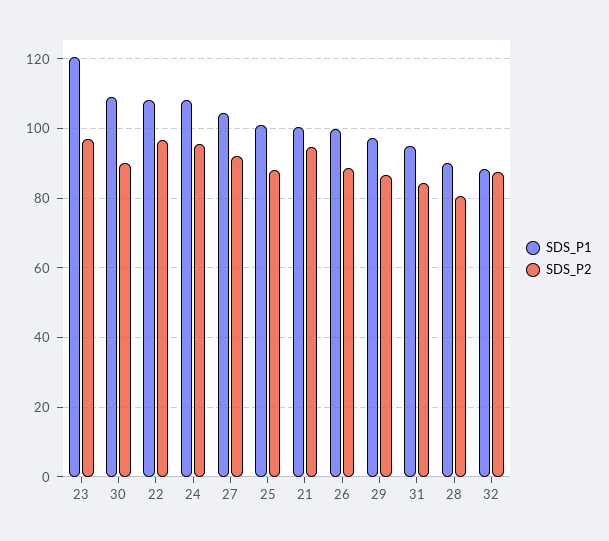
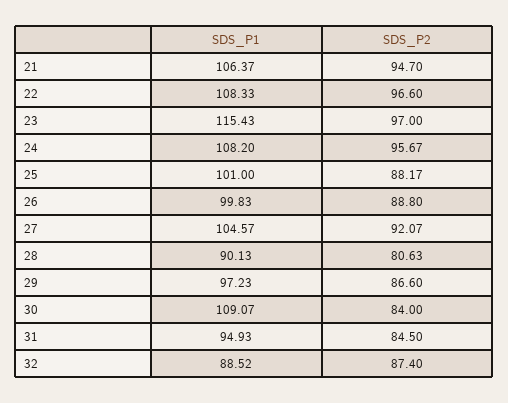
SDS_P1, 23: 120 -> 115.43
SDS_P2, 30: 90 -> 84
SDS_P1, 21: 100 -> 106.37

